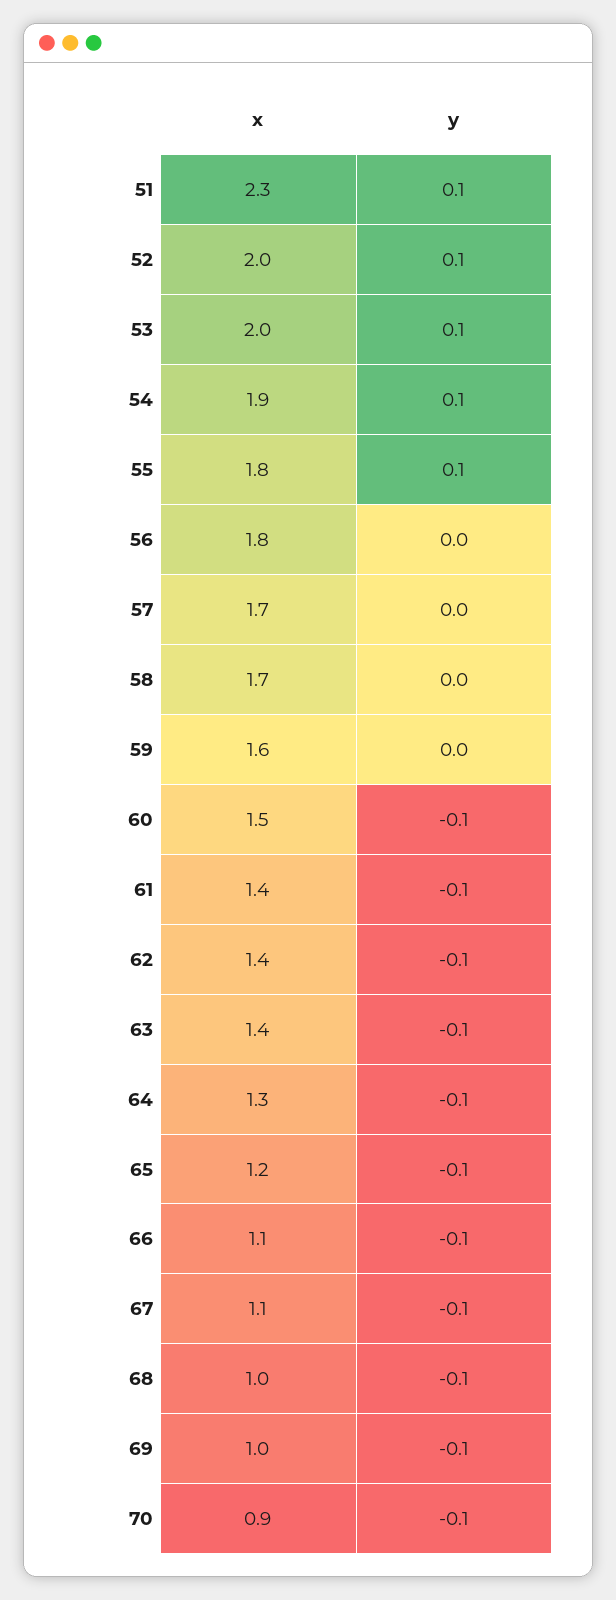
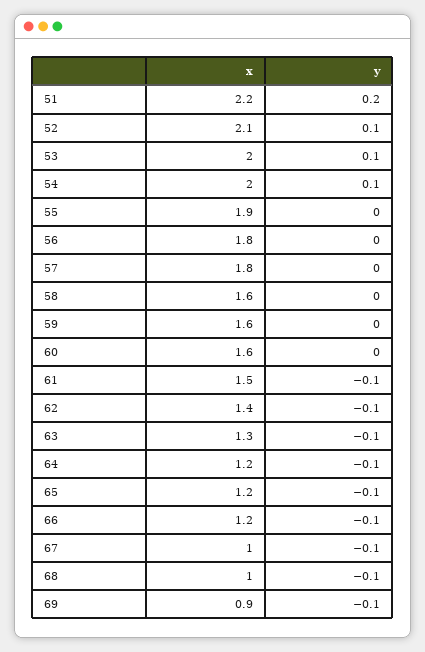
x, 51: 2.3 -> 2.2
y, 51: 0.1 -> 0.2
x, 52: 2 -> 2.1
x, 54: 1.9 -> 2
x, 55: 1.8 -> 1.9
y, 55: 0.1 -> 0
x, 57: 1.7 -> 1.8
x, 58: 1.7 -> 1.6
x, 60: 1.5 -> 1.6
y, 60: -0.1 -> 0
x, 61: 1.4 -> 1.5
x, 63: 1.4 -> 1.3
x, 64: 1.3 -> 1.2
x, 66: 1.1 -> 1.2
x, 67: 1.1 -> 1
x, 69: 1 -> 0.9
x, 70: 0.9 -> none
y, 70: -0.1 -> none

